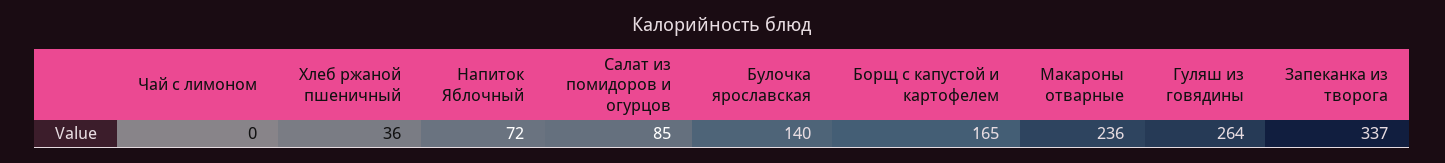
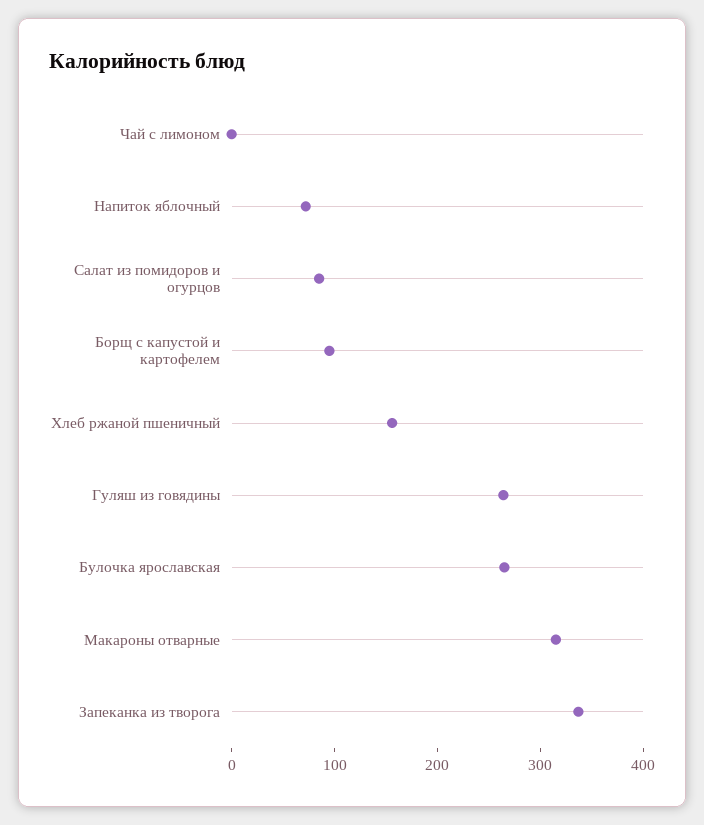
Хлеб ржаной пшеничный: 36 -> 160
Булочка ярославская: 140 -> 260
Борщ с капустой и картофелем: 165 -> 100
Макароны отварные: 236 -> 320

